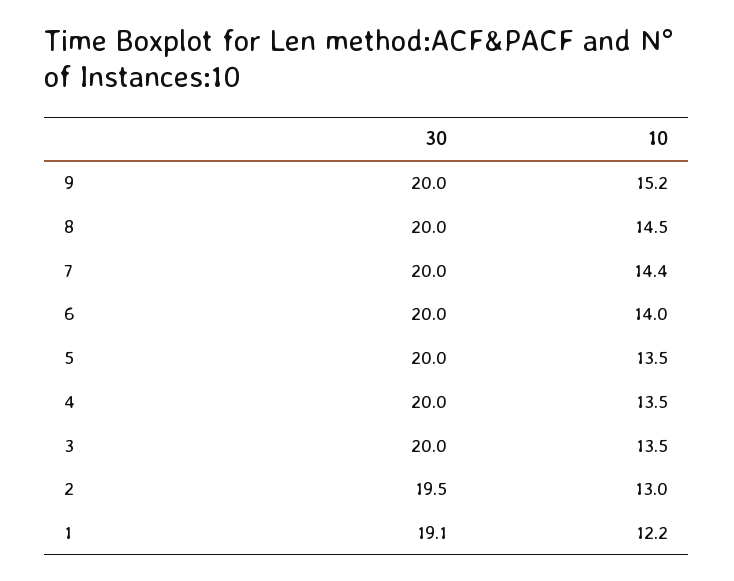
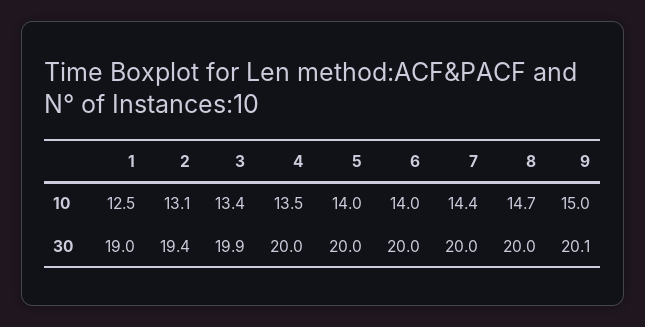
30, 9: 20 -> 20.1
10, 9: 15.2 -> 15
10, 8: 14.5 -> 14.7
10, 5: 13.5 -> 14
30, 3: 20 -> 19.9
10, 3: 13.5 -> 13.4
30, 2: 19.5 -> 19.4
10, 2: 13 -> 13.1
30, 1: 19.1 -> 19
10, 1: 12.2 -> 12.5

